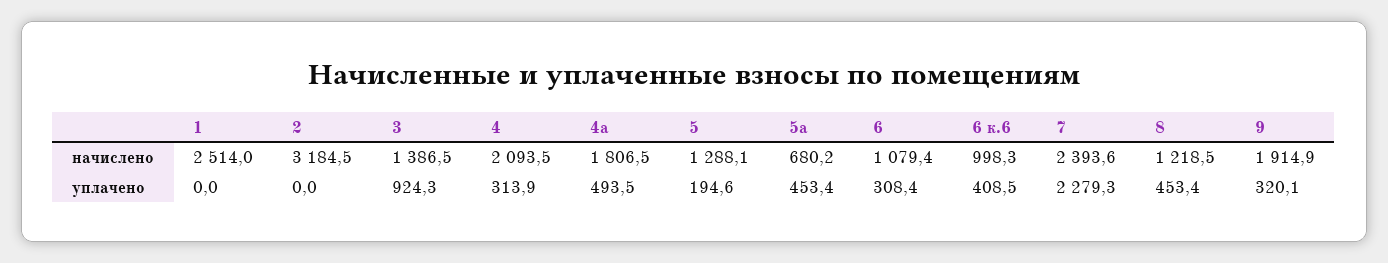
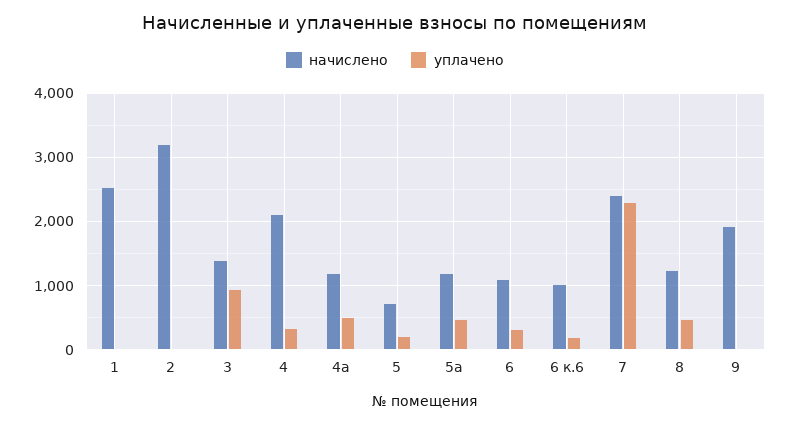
начислено, 4а: 1806.5 -> 1200
начислено, 5: 1288.1 -> 700
начислено, 5а: 680.2 -> 1200
уплачено, 6 к.6: 408.5 -> 200
уплачено, 9: 320.1 -> 0

